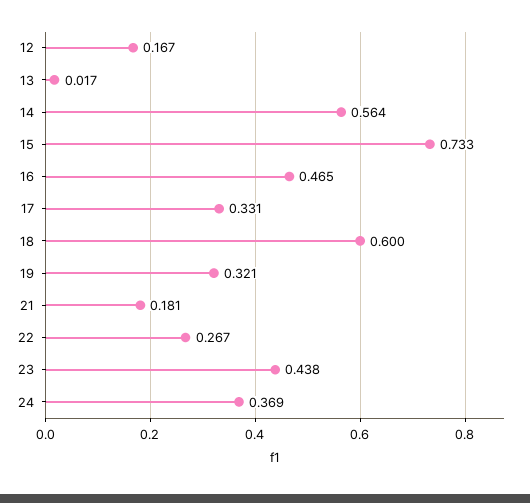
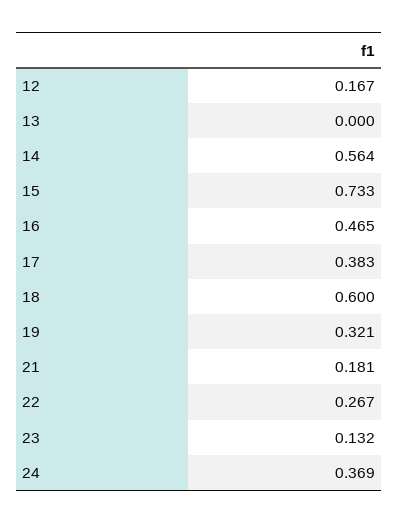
13: 0.017 -> 0
17: 0.331 -> 0.383
23: 0.438 -> 0.132

